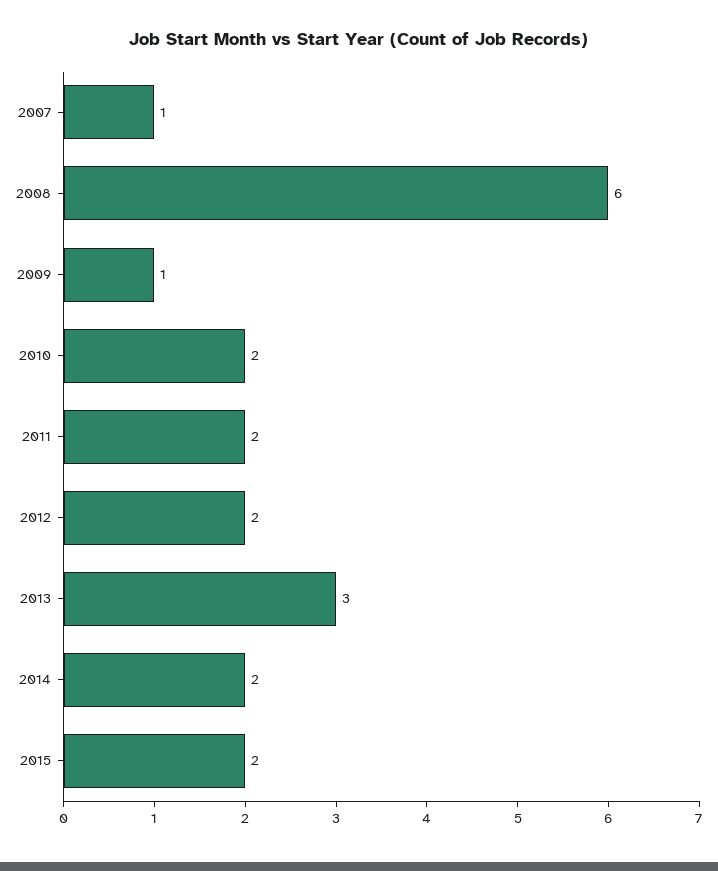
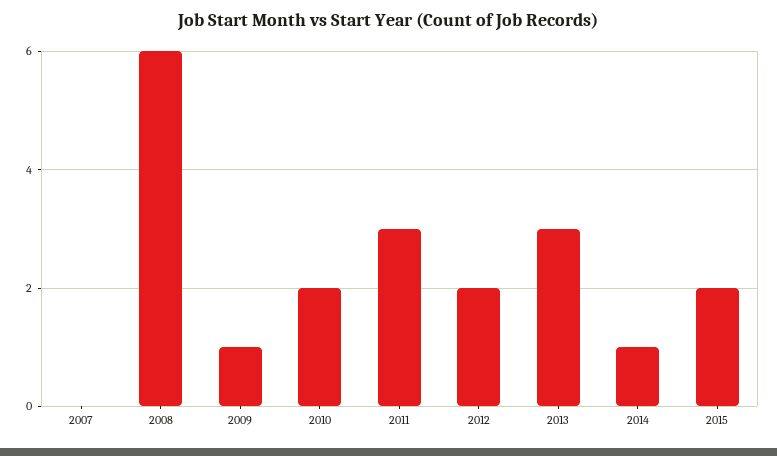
2007: 1 -> 0
2011: 2 -> 3
2014: 2 -> 1

